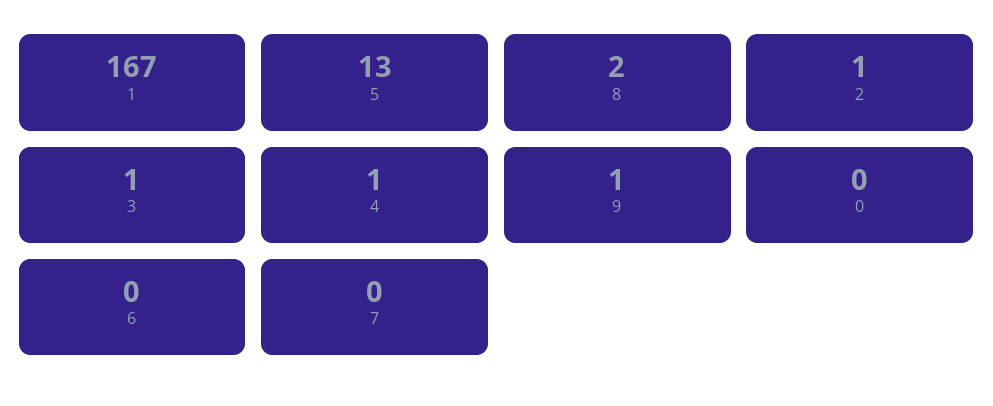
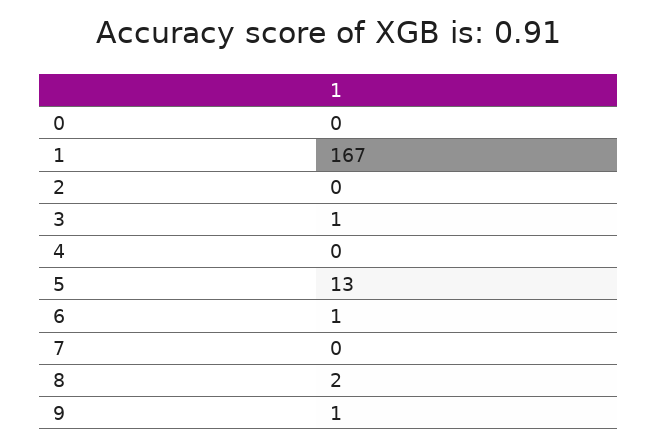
2: 1 -> 0
4: 1 -> 0
6: 0 -> 1

